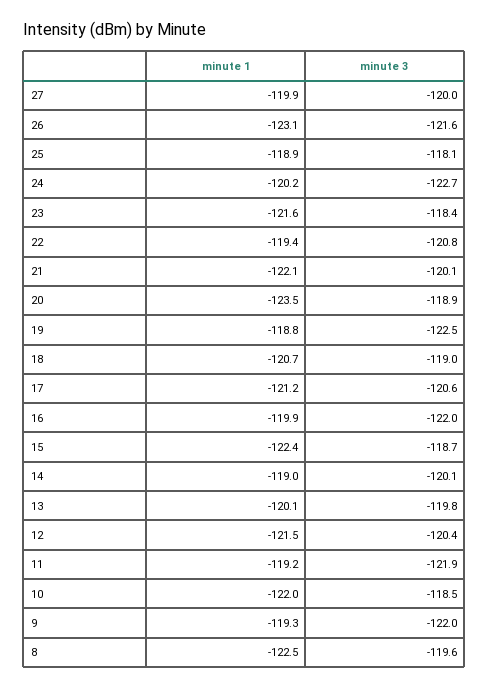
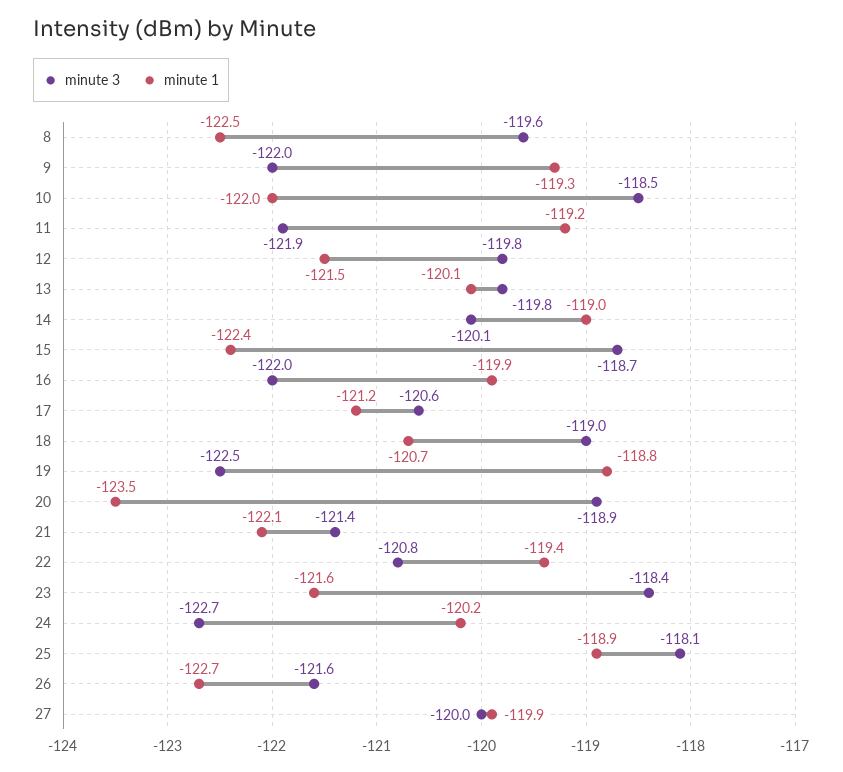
minute 1, 26: -123.1 -> -122.7
minute 3, 21: -120.1 -> -121.4
minute 3, 12: -120.4 -> -119.8

